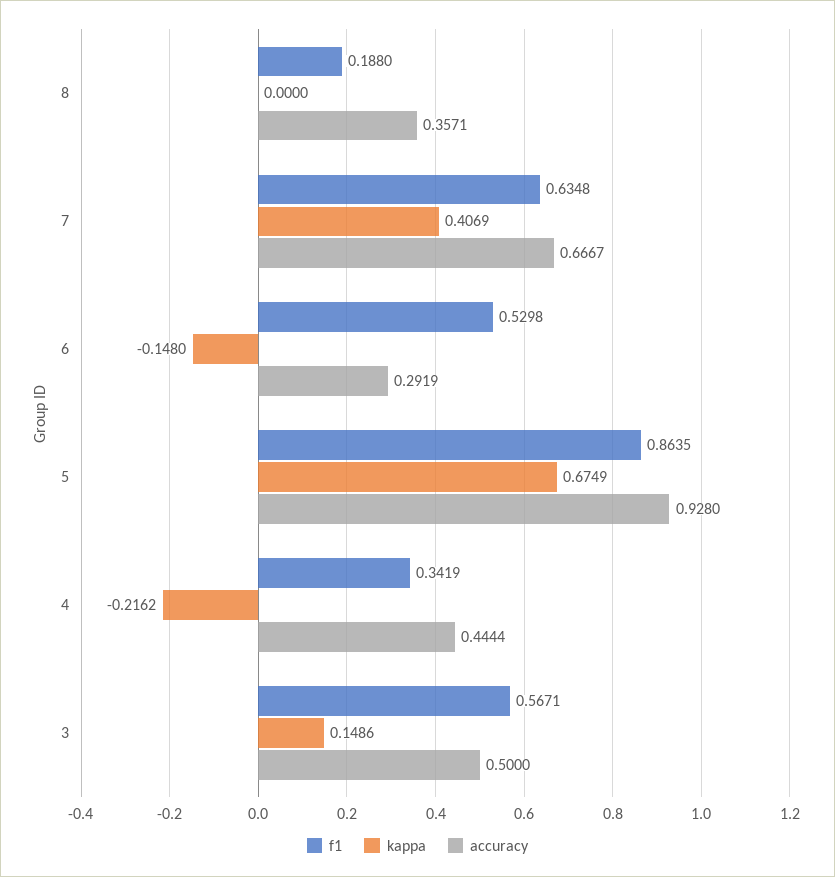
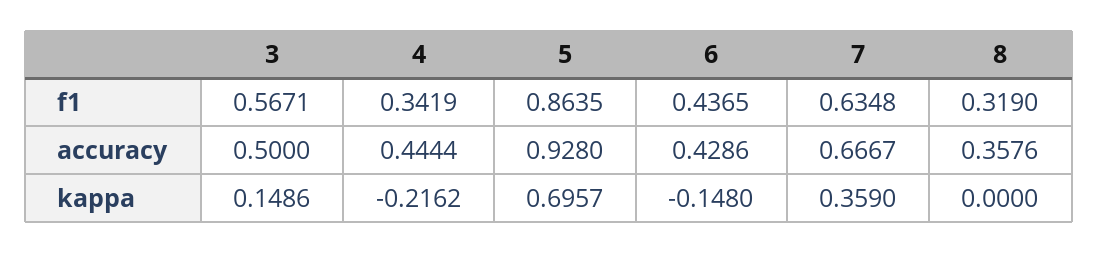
f1, 8: 0.188 -> 0.319
accuracy, 8: 0.3571 -> 0.3576
kappa, 7: 0.4069 -> 0.359
f1, 6: 0.5298 -> 0.4365
accuracy, 6: 0.2919 -> 0.4286
kappa, 5: 0.6749 -> 0.6957

